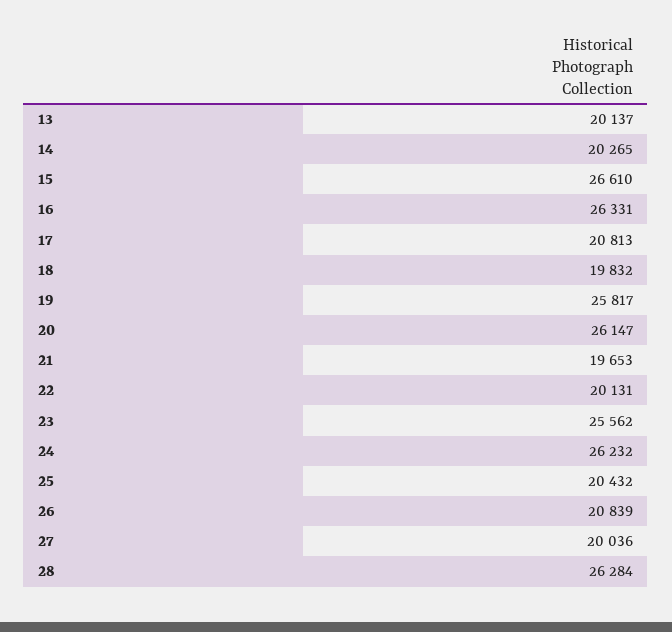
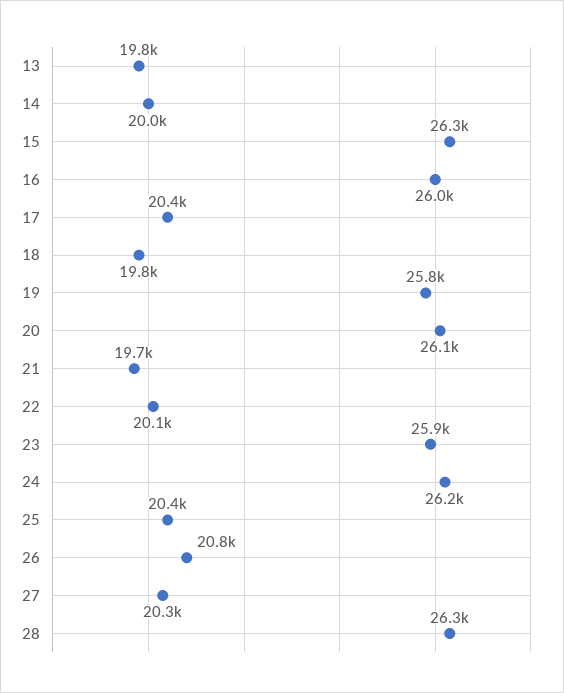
13: 20137 -> 19800
14: 20265 -> 20000
15: 26610 -> 26300
16: 26331 -> 26000
17: 20813 -> 20400
23: 25562 -> 25900
27: 20036 -> 20300

